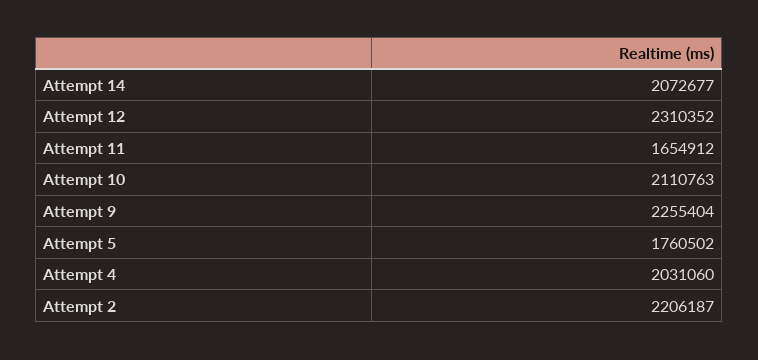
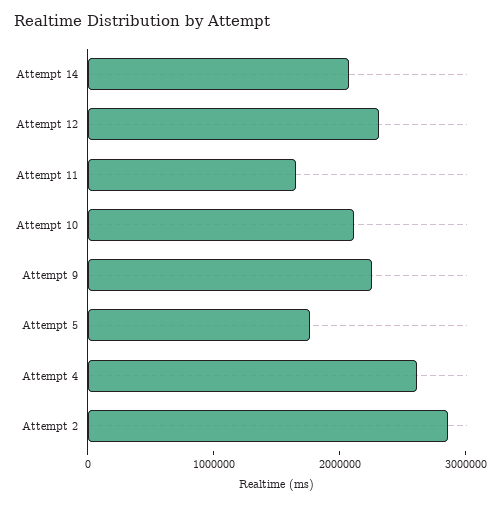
Attempt 4: 2031060 -> 2600000
Attempt 2: 2206187 -> 2800000

